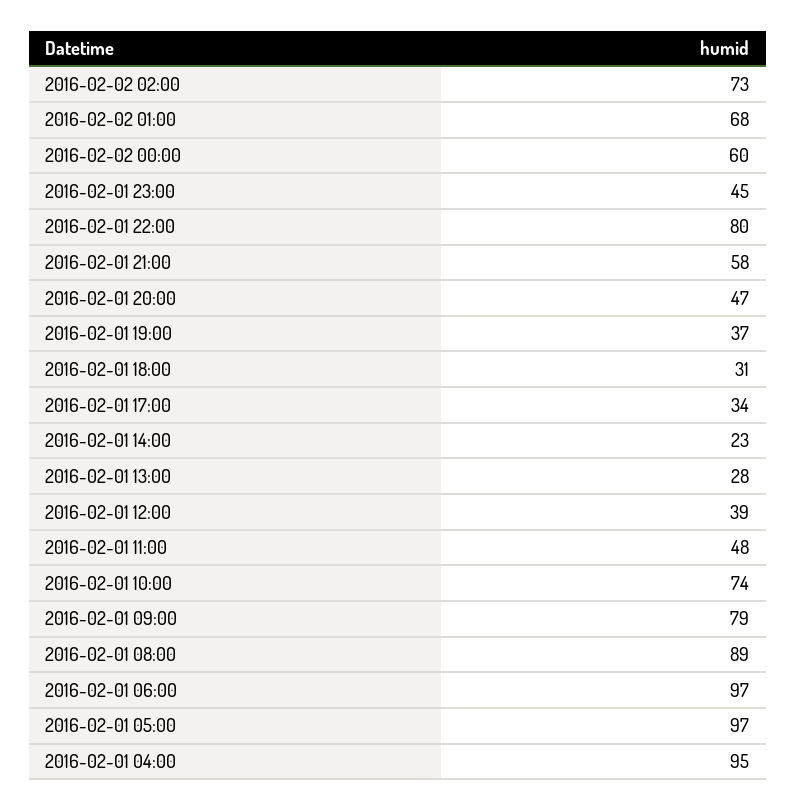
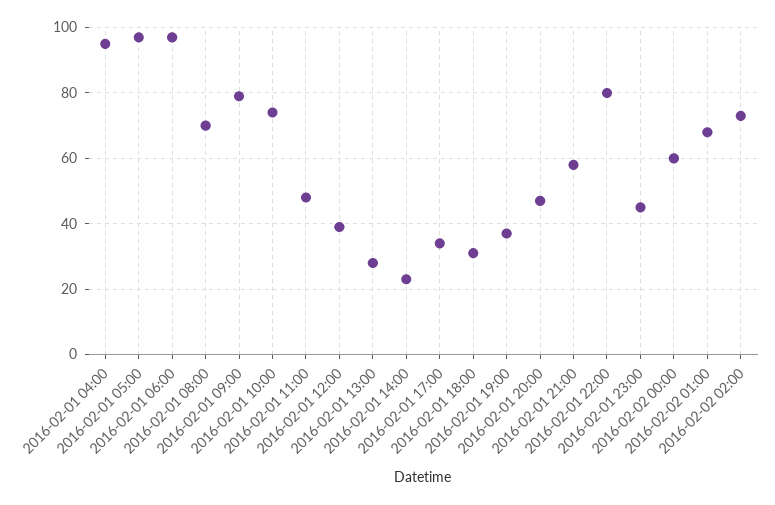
2016-02-01 08:00: 89 -> 70

